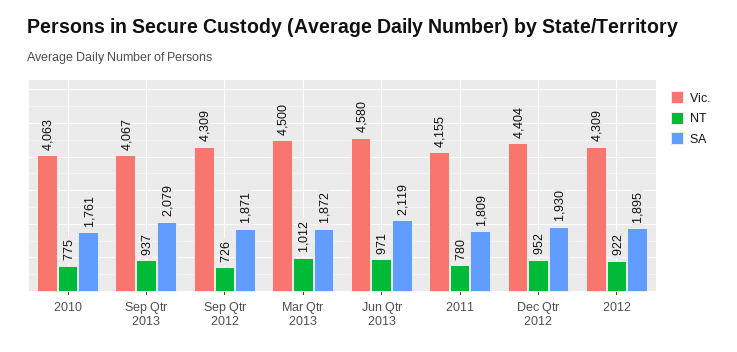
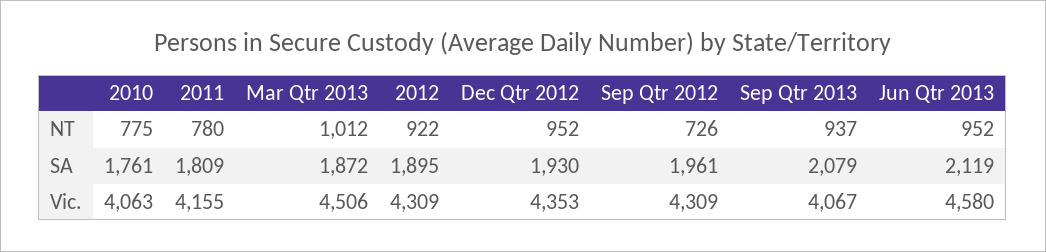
SA, Sep Qtr 2012: 1871 -> 1961
Vic., Mar Qtr 2013: 4500 -> 4506
NT, Jun Qtr 2013: 971 -> 952
Vic., Dec Qtr 2012: 4404 -> 4353

